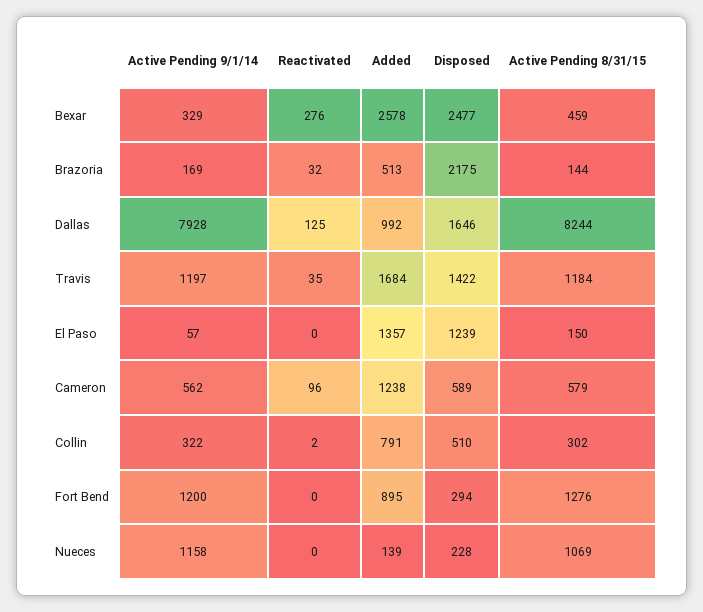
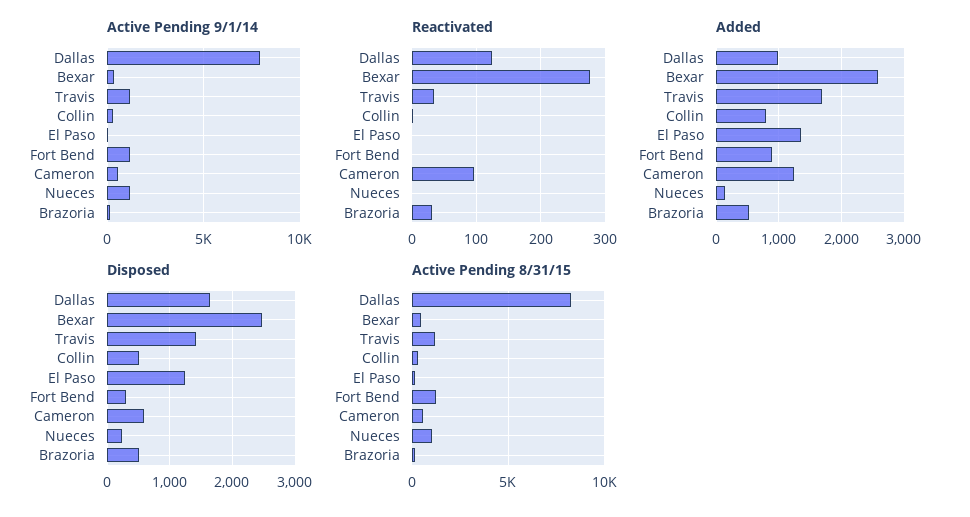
Disposed, Brazoria: 2175 -> 500

